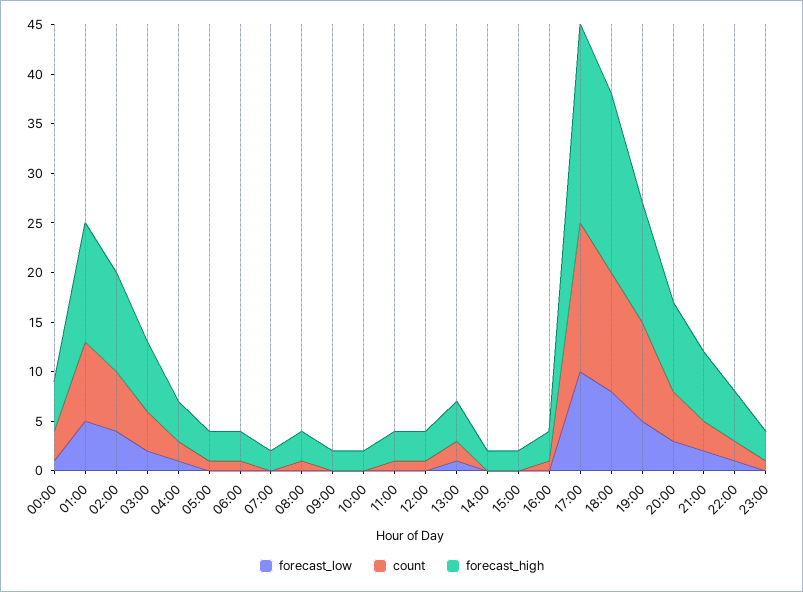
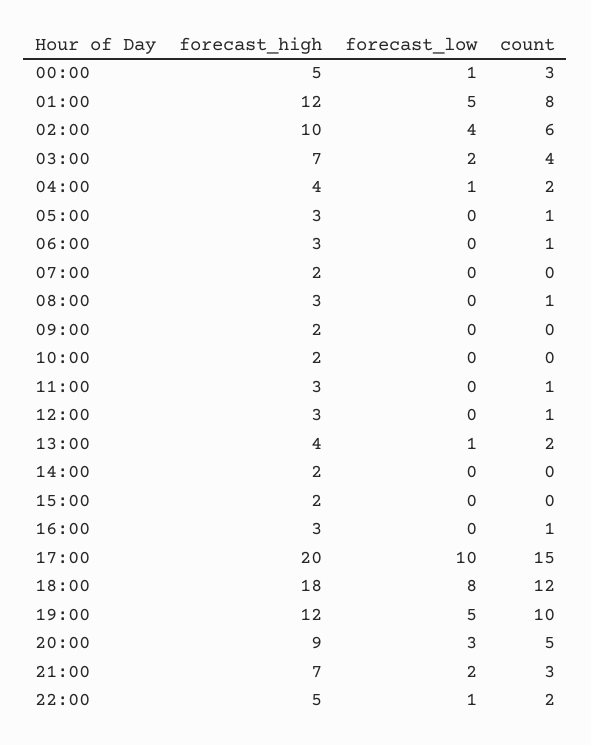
forecast_low, 23:00: 0 -> none
count, 23:00: 1 -> none
forecast_high, 23:00: 3 -> none

